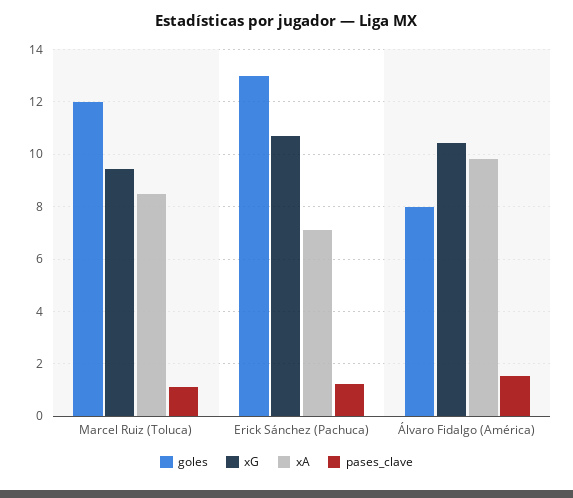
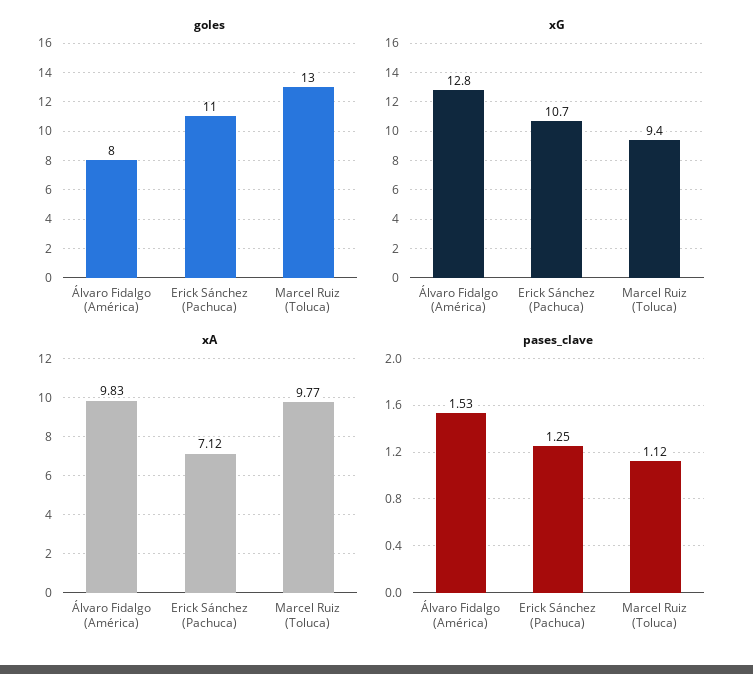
goles, Marcel Ruiz (Toluca): 12 -> 13
xA, Marcel Ruiz (Toluca): 8.5 -> 9.77
goles, Erick Sánchez (Pachuca): 13 -> 11
xG, Álvaro Fidalgo (América): 10.5 -> 12.8

